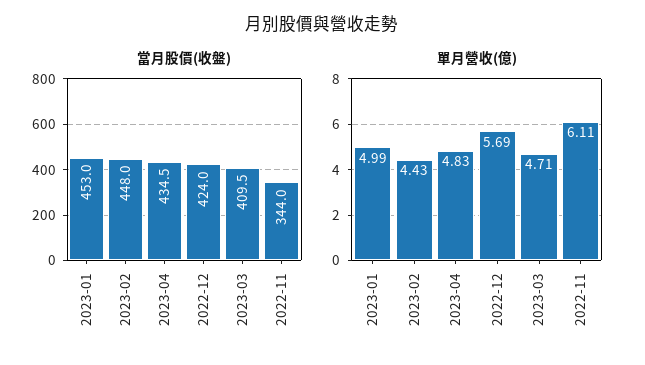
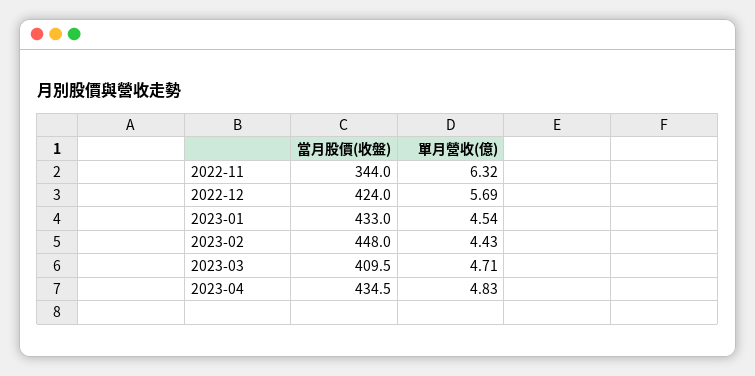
當月股價(收盤), 2023-01: 453 -> 433
單月營收(億), 2023-01: 4.99 -> 4.54
單月營收(億), 2022-11: 6.11 -> 6.32

